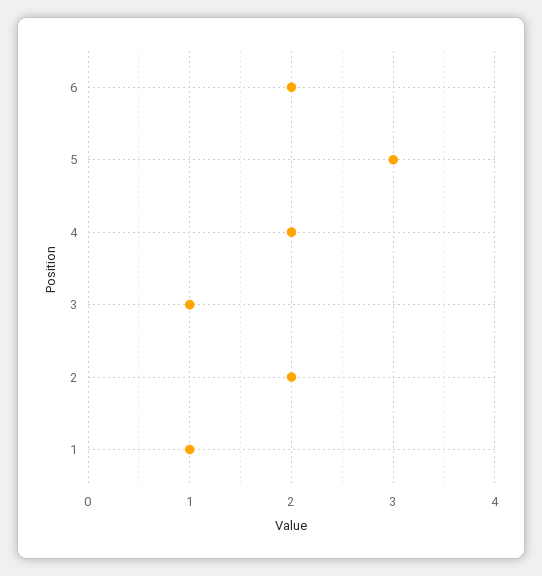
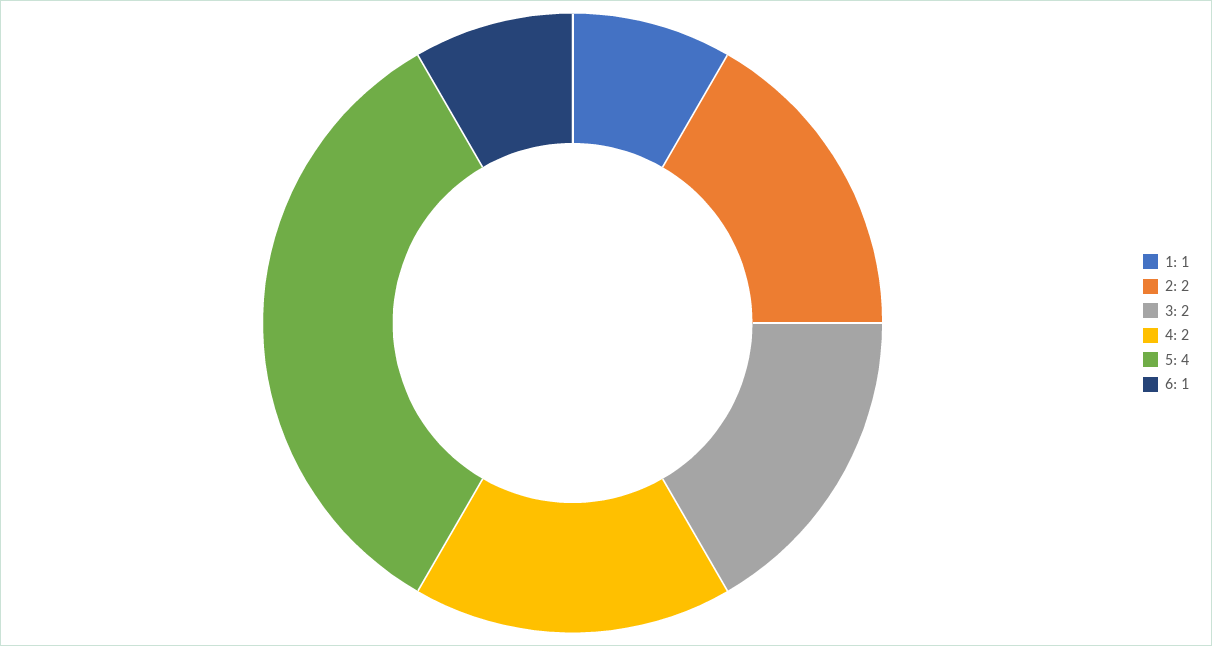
6: 2 -> 1
5: 3 -> 4
3: 1 -> 2

